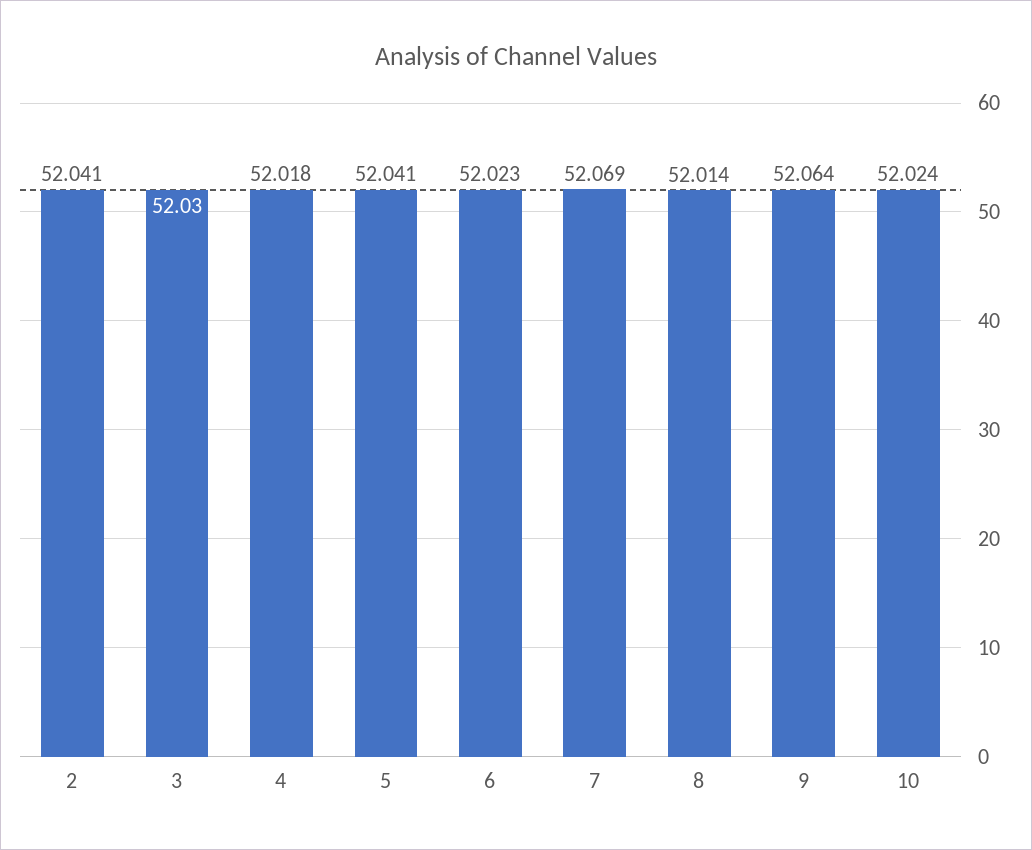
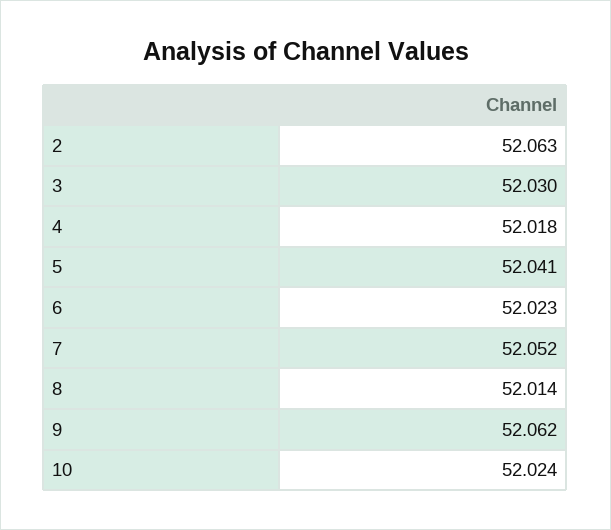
2: 52.041 -> 52.063
7: 52.069 -> 52.052
9: 52.064 -> 52.062

